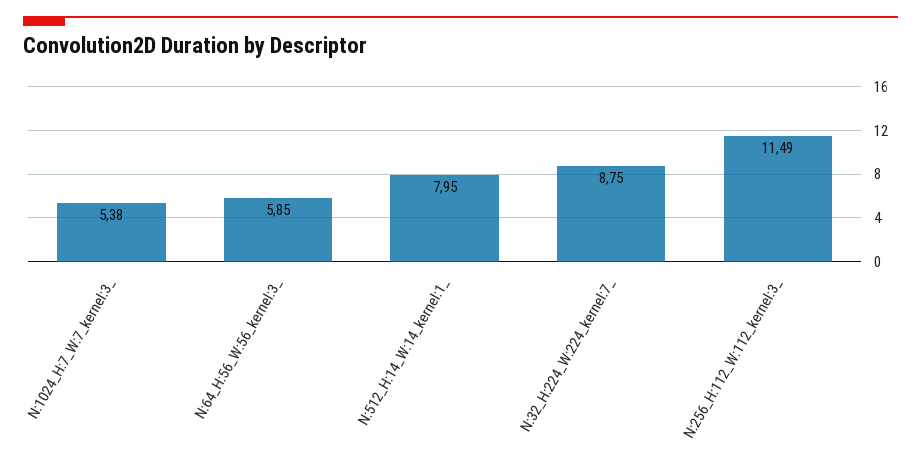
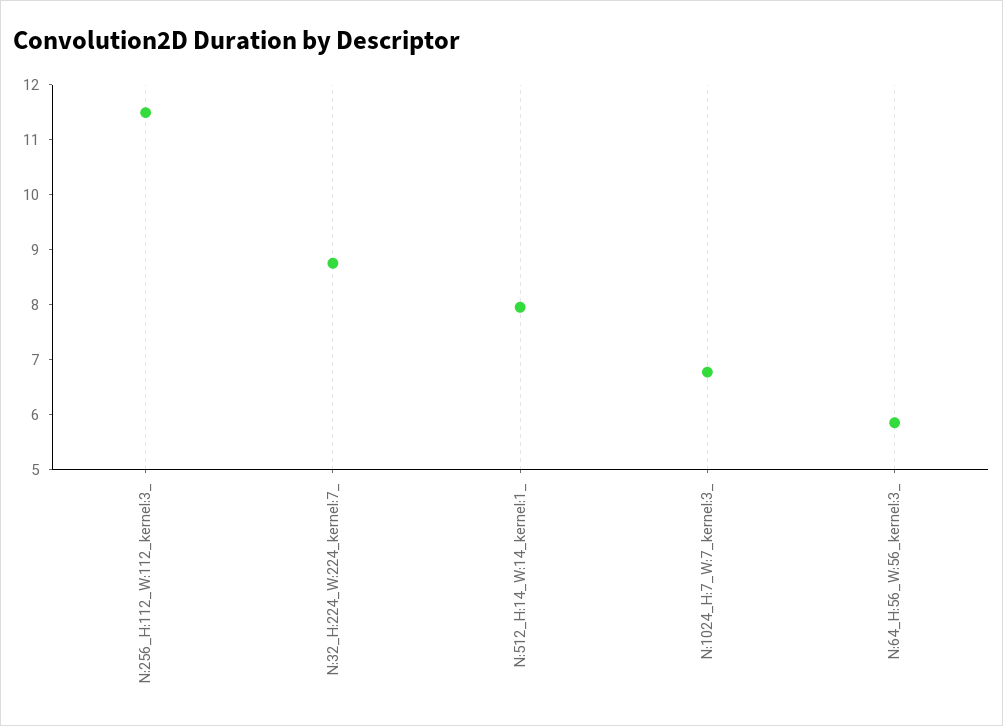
N:1024_H:7_W:7_kernel:3_: 5.38 -> 6.8

